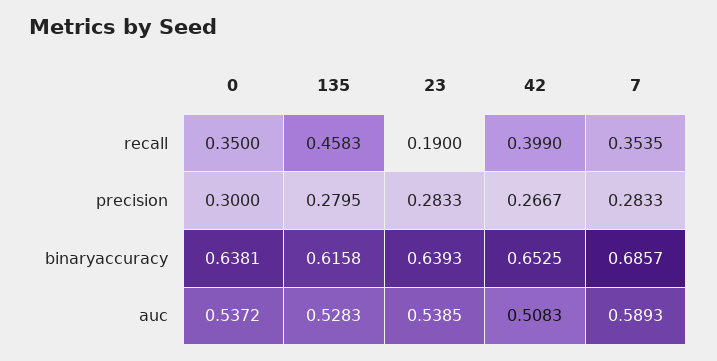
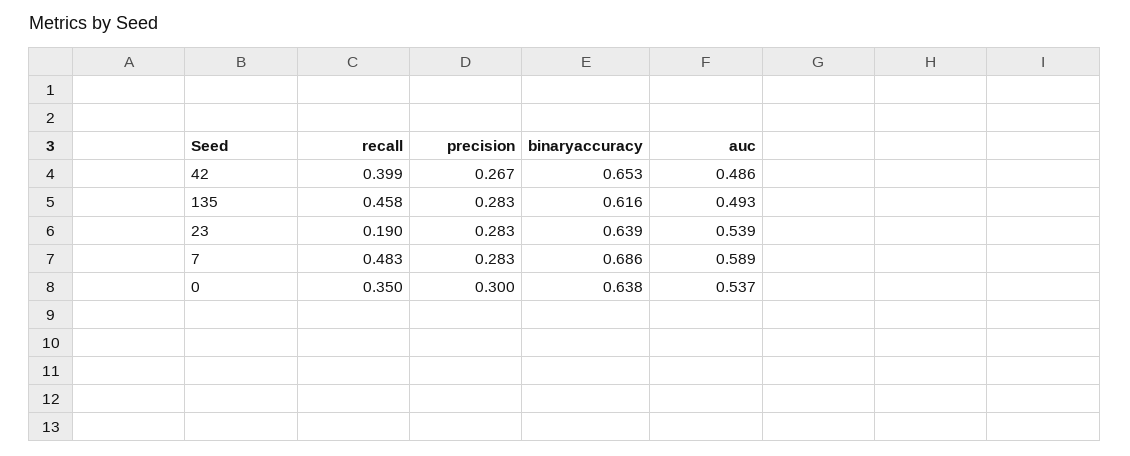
7, recall: 0.3535 -> 0.483
135, precision: 0.2795 -> 0.283
135, auc: 0.5283 -> 0.493
42, auc: 0.5083 -> 0.486

